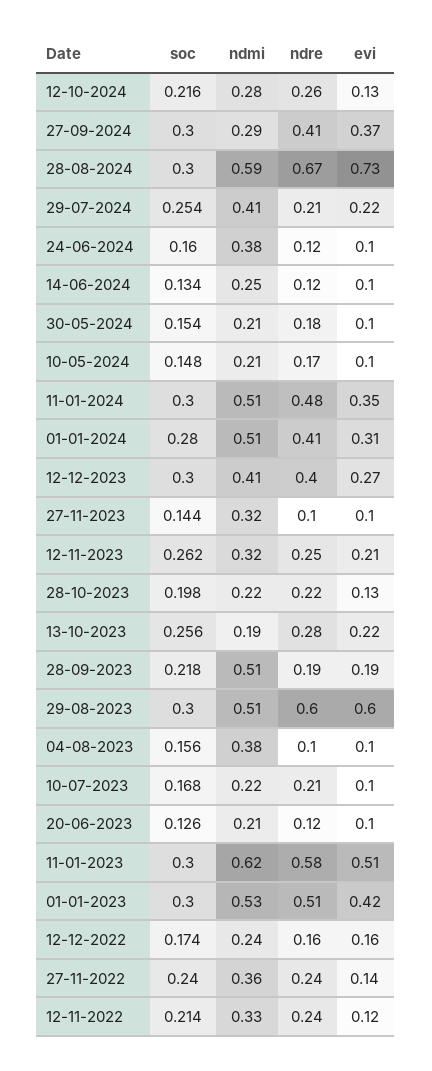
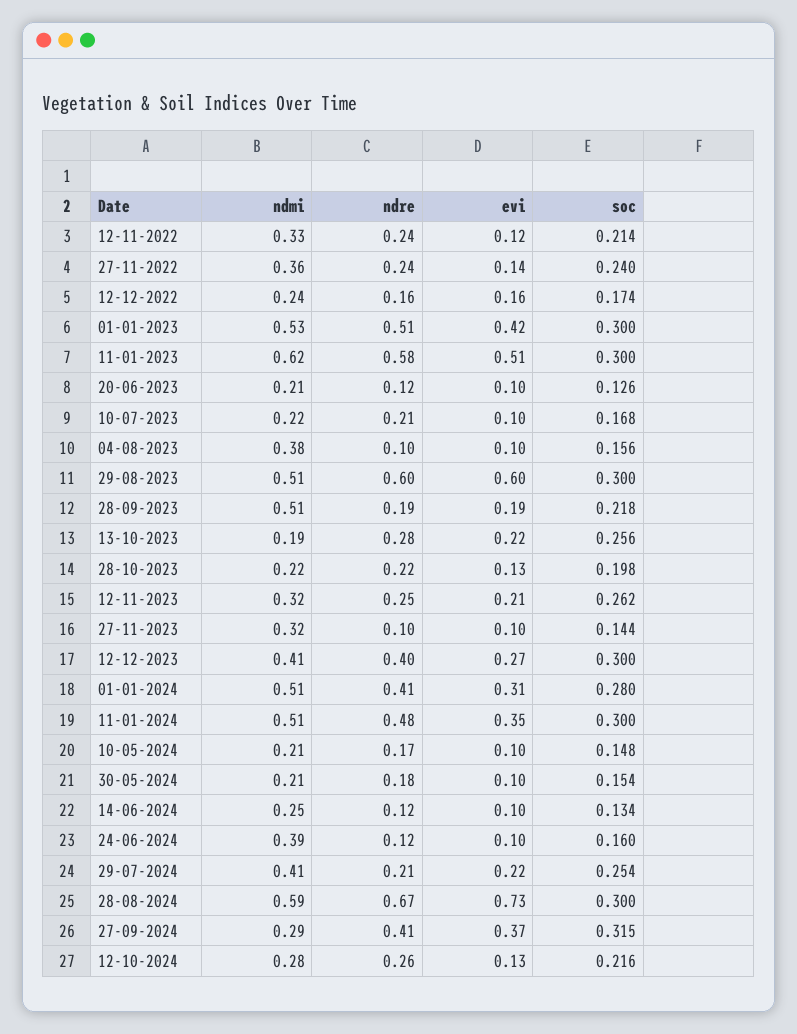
soc, 27-09-2024: 0.3 -> 0.315
ndmi, 24-06-2024: 0.38 -> 0.39

